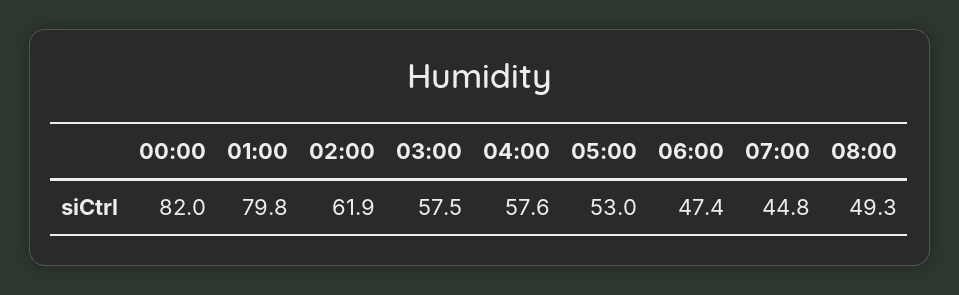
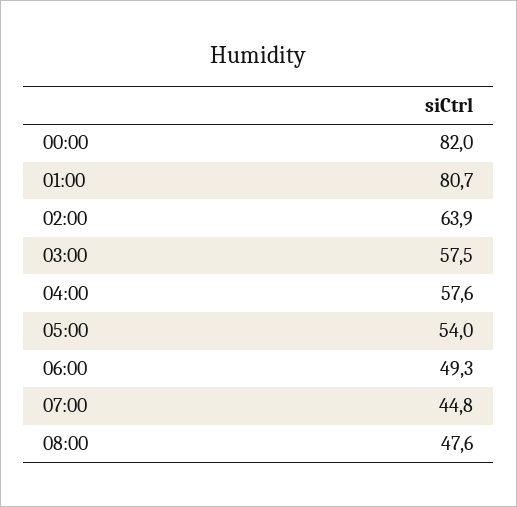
01:00: 79.8 -> 80.7
02:00: 61.9 -> 63.9
05:00: 53 -> 54
06:00: 47.4 -> 49.3
08:00: 49.3 -> 47.6

